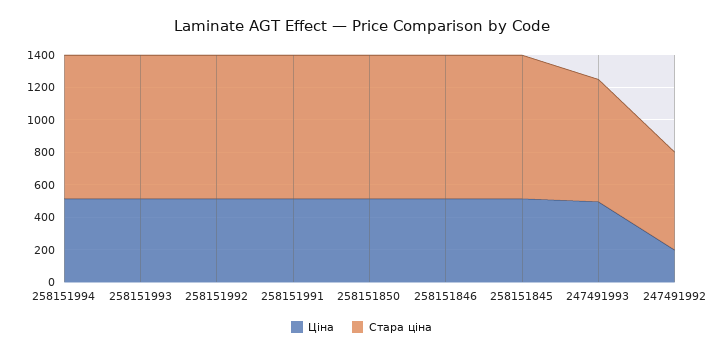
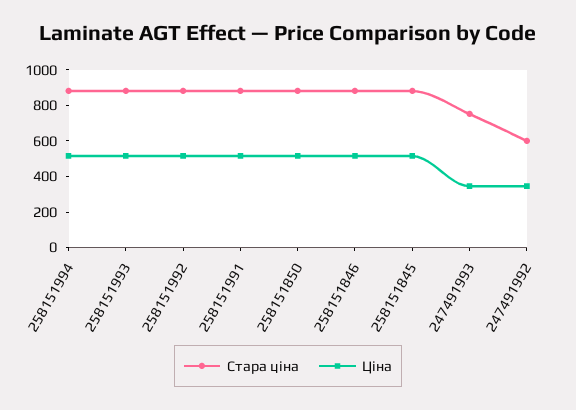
Ціна, 247491993: 500 -> 350
Ціна, 247491992: 200 -> 350

